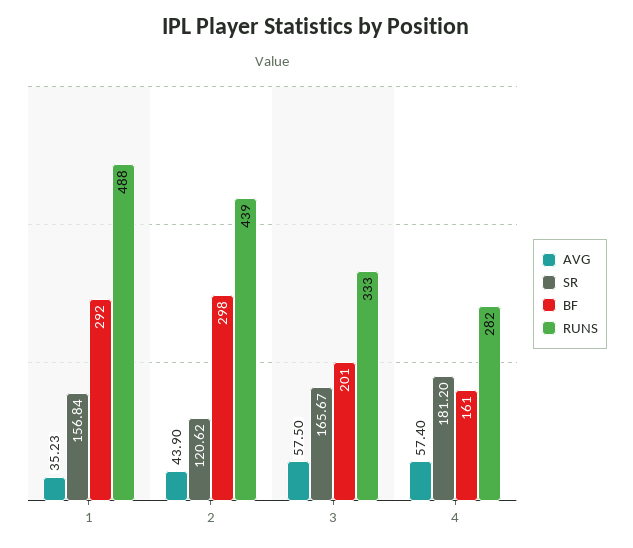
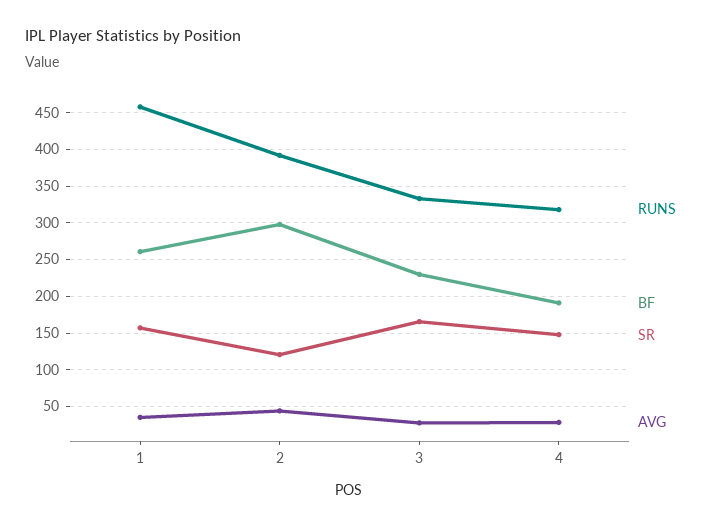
BF, 1: 292 -> 260
RUNS, 1: 488 -> 460
RUNS, 2: 439 -> 390
AVG, 3: 57.5 -> 30
BF, 3: 201 -> 230
AVG, 4: 57.4 -> 30
SR, 4: 181.2 -> 150
BF, 4: 161 -> 190
RUNS, 4: 282 -> 320

